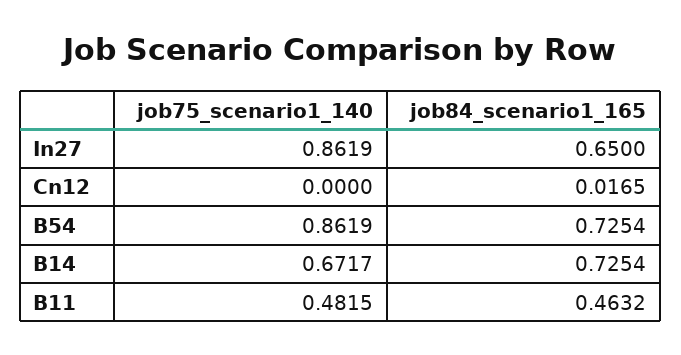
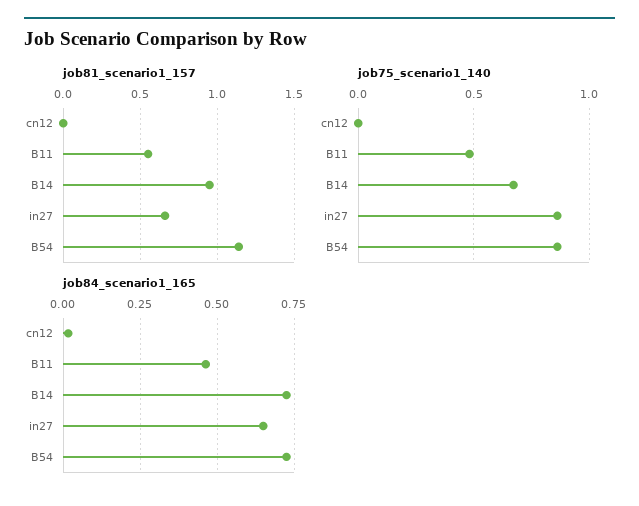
job81_scenario1_157, Cn12: none -> 0
job81_scenario1_157, B11: none -> 0.55
job81_scenario1_157, B14: none -> 0.95
job81_scenario1_157, In27: none -> 0.65
job81_scenario1_157, B54: none -> 1.15

